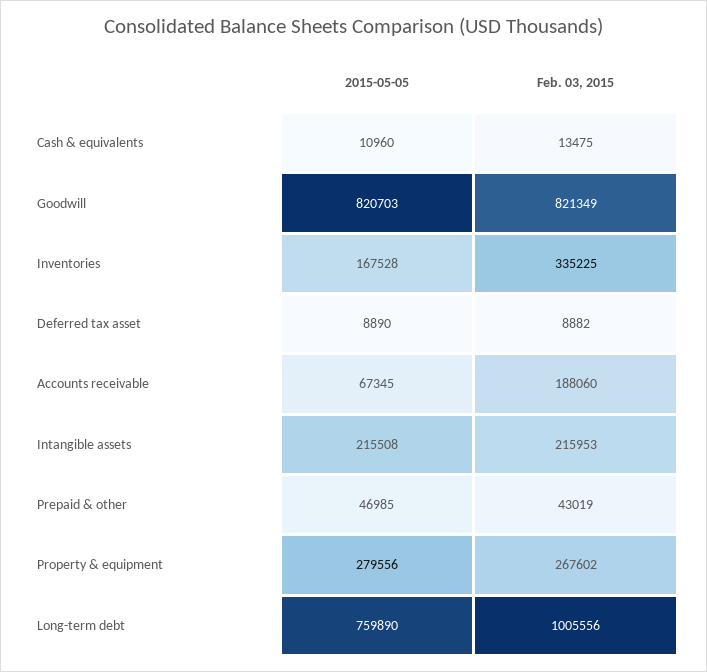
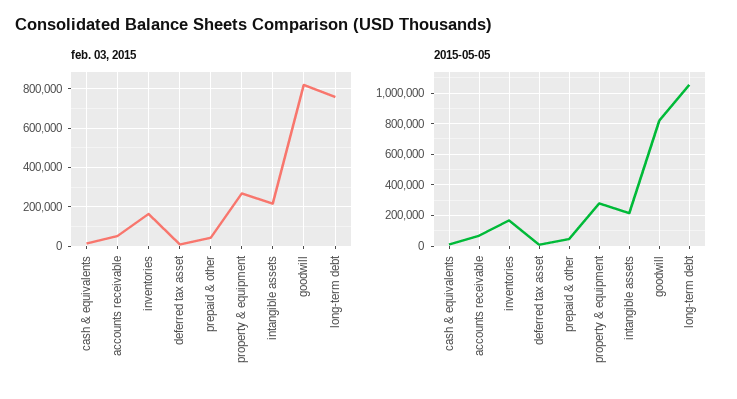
Feb. 03, 2015, Inventories: 335225 -> 150000
Feb. 03, 2015, Accounts receivable: 188060 -> 50000
2015-05-05, Long-term debt: 759890 -> 1050000
Feb. 03, 2015, Long-term debt: 1005556 -> 750000

